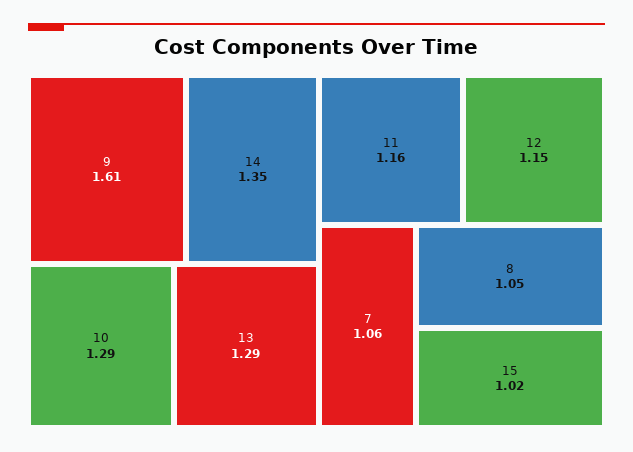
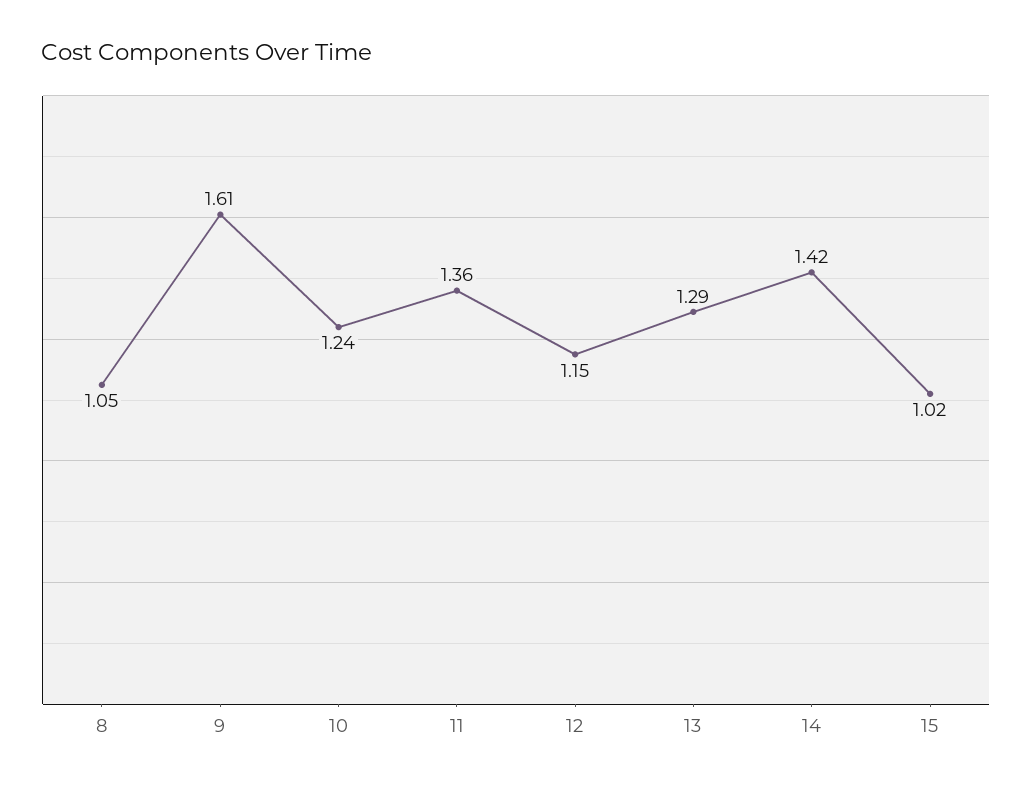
14: 1.35 -> 1.42
10: 1.29 -> 1.24
11: 1.16 -> 1.36
7: 1.06 -> none

